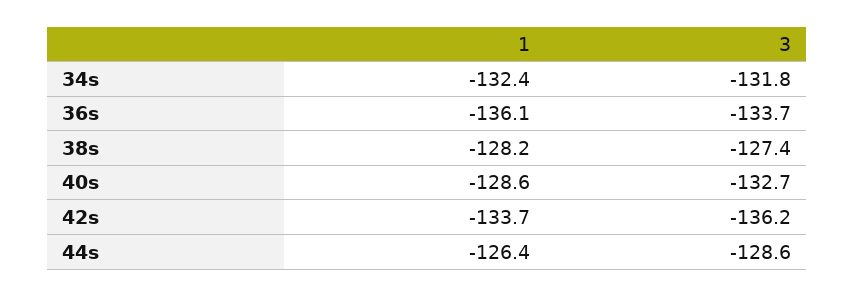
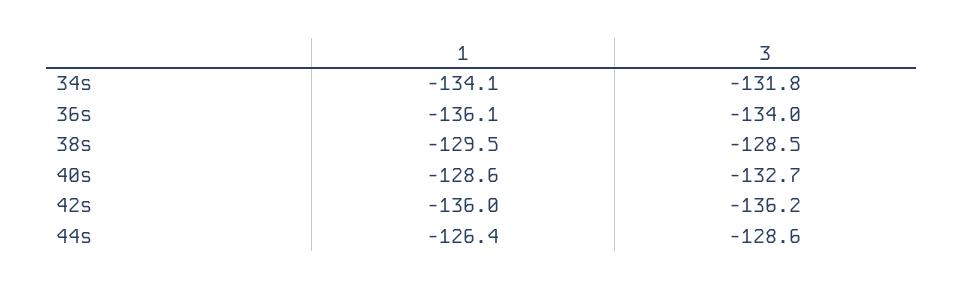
1, 34s: -132.4 -> -134.1
3, 36s: -133.7 -> -134
1, 38s: -128.2 -> -129.5
3, 38s: -127.4 -> -128.5
1, 42s: -133.7 -> -136

